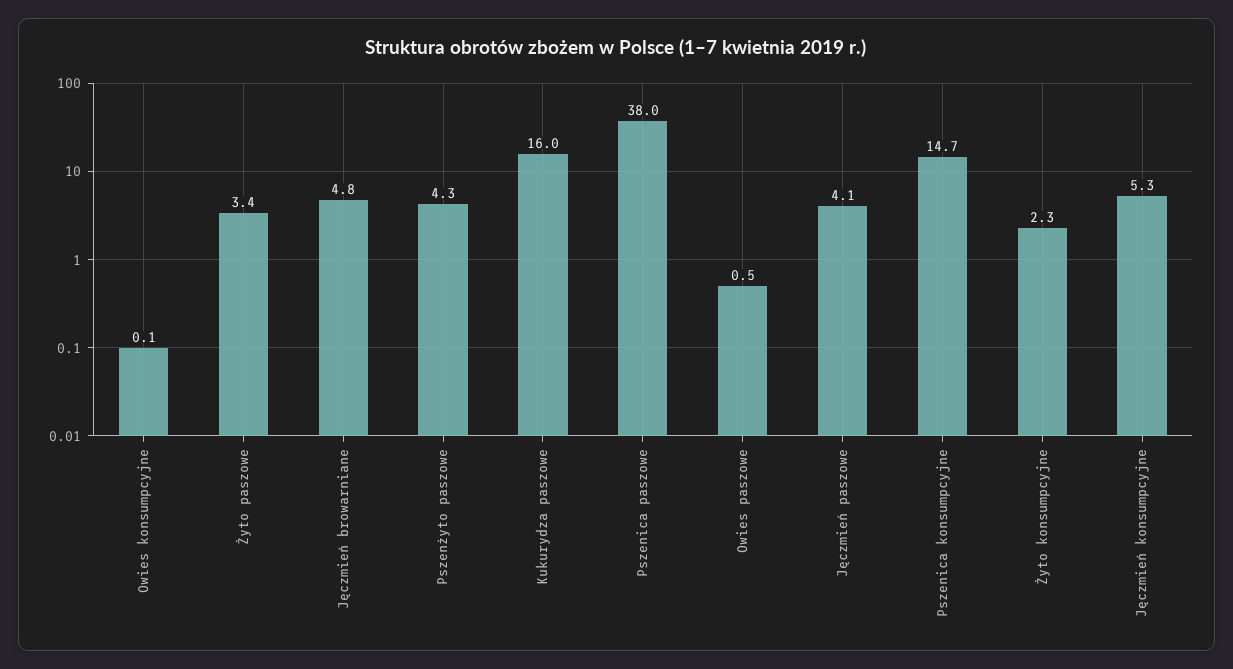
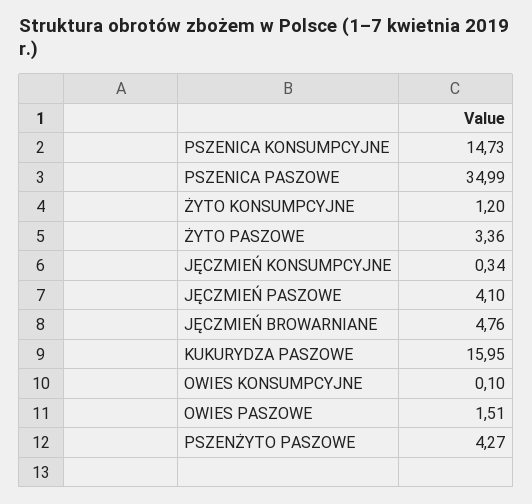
Pszenica paszowe: 38 -> 34.99
Owies paszowe: 0.5 -> 1.51
Żyto konsumpcyjne: 2.3 -> 1.2
Jęczmień konsumpcyjne: 5.3 -> 0.34

